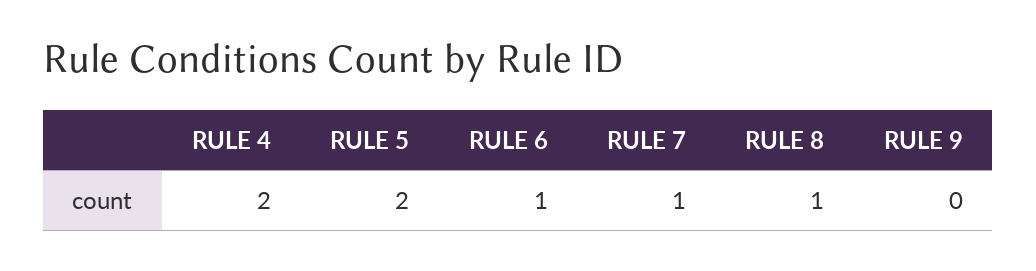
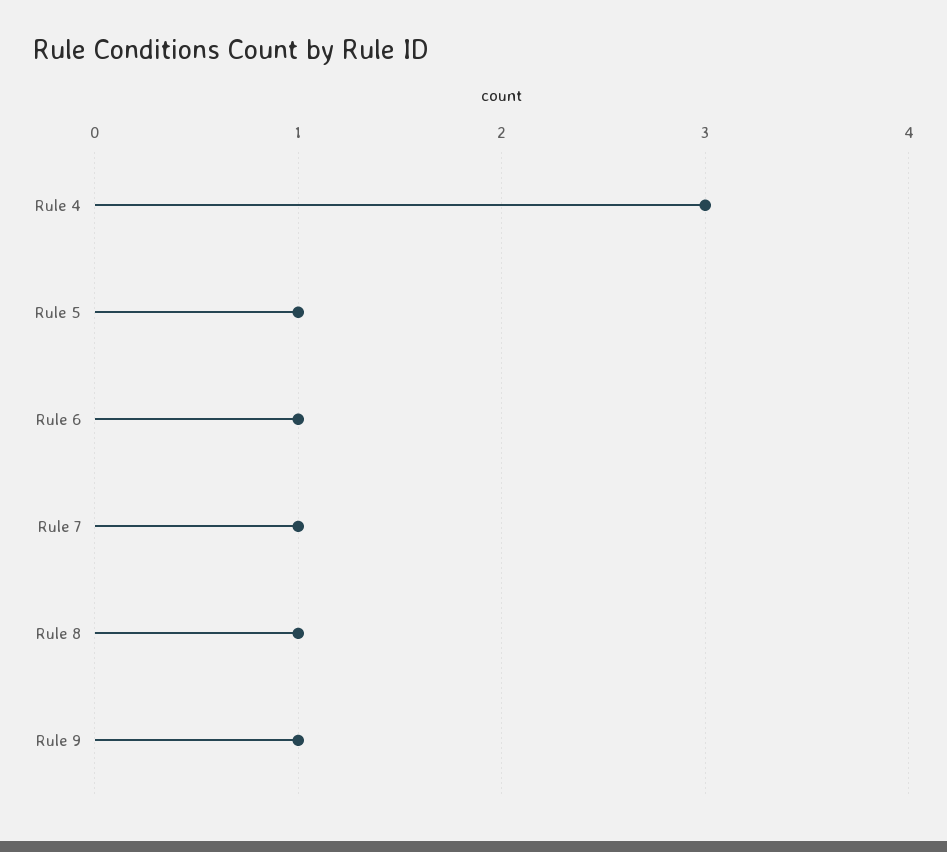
RULE 4: 2 -> 3
RULE 5: 2 -> 1
RULE 9: 0 -> 1

